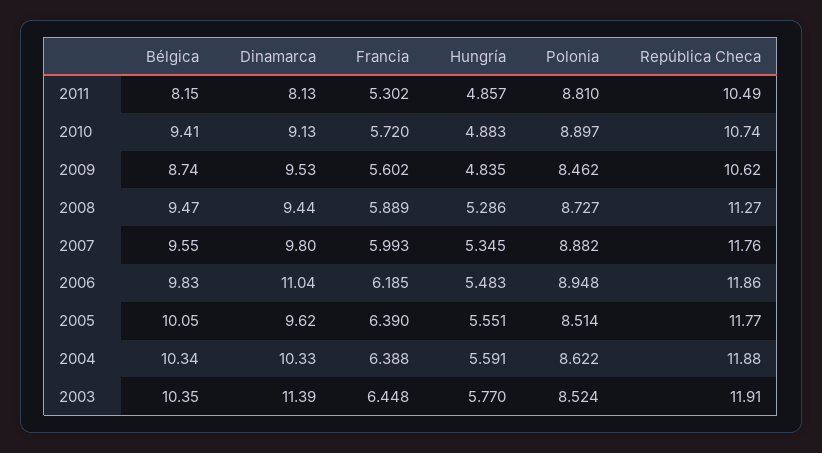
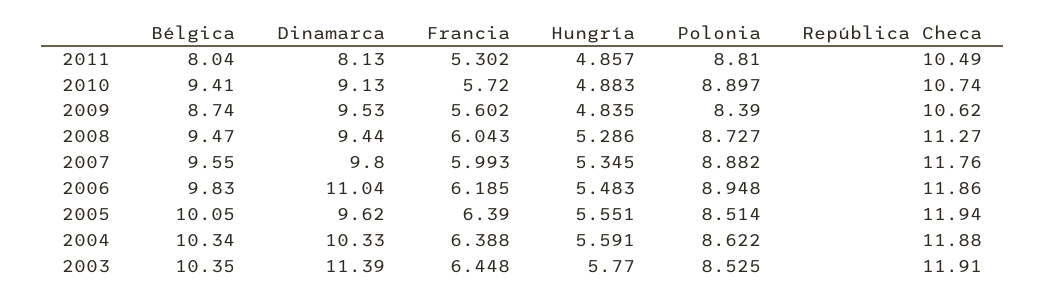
Bélgica, 2011: 8.15 -> 8.04
Polonia, 2009: 8.462 -> 8.39
Francia, 2008: 5.889 -> 6.043
República Checa, 2005: 11.77 -> 11.94
Polonia, 2003: 8.524 -> 8.525

